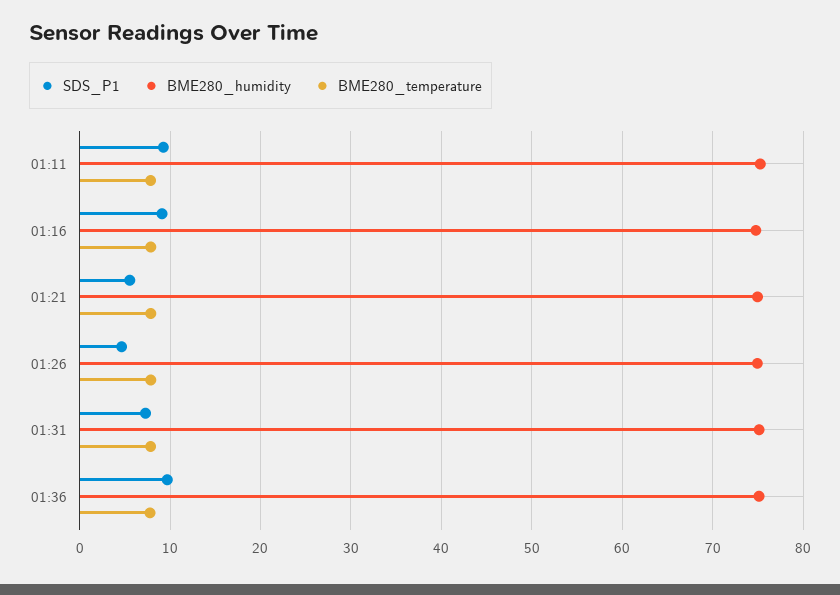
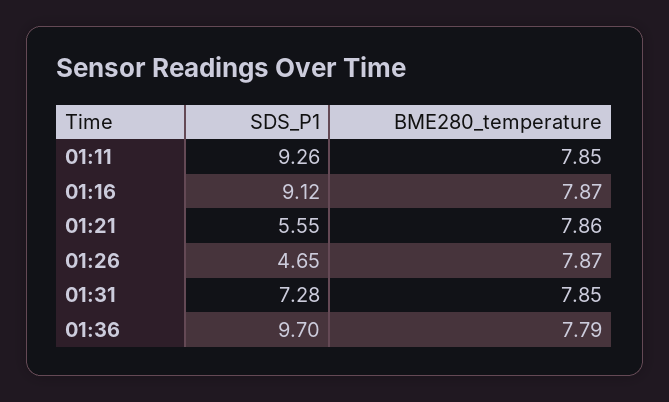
BME280_humidity, 01:11: 75 -> none
BME280_humidity, 01:16: 75 -> none
BME280_humidity, 01:21: 75 -> none
BME280_humidity, 01:26: 75 -> none
BME280_humidity, 01:31: 75 -> none
BME280_humidity, 01:36: 75 -> none

